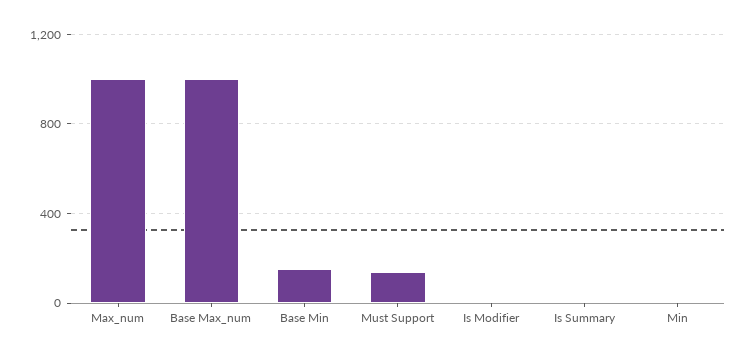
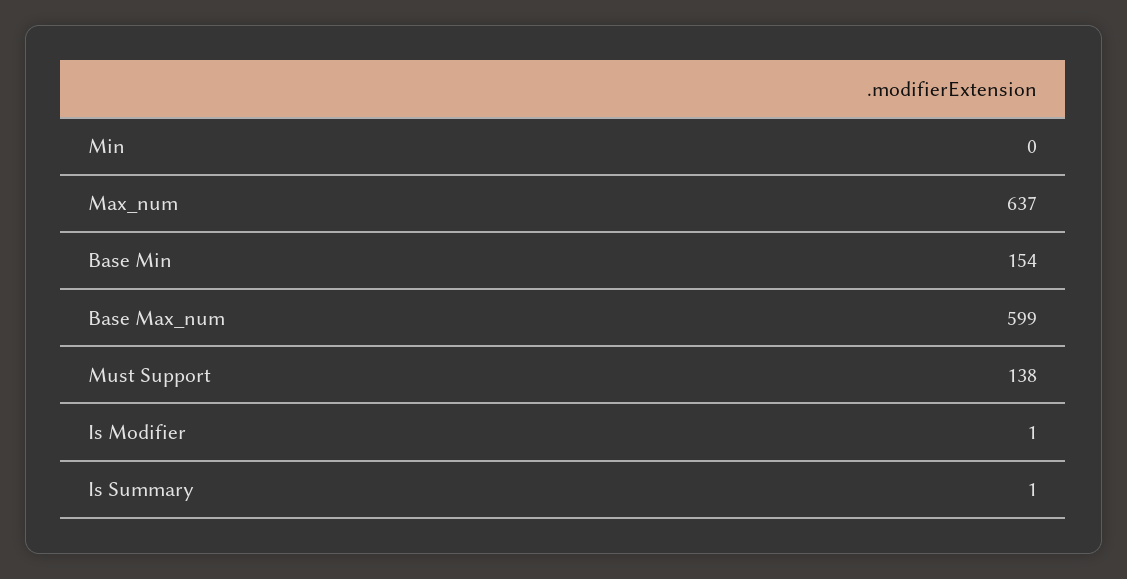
Max_num: 1000 -> 637
Base Max_num: 1000 -> 599

